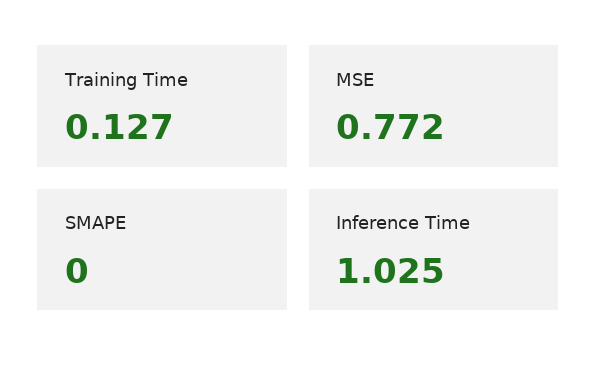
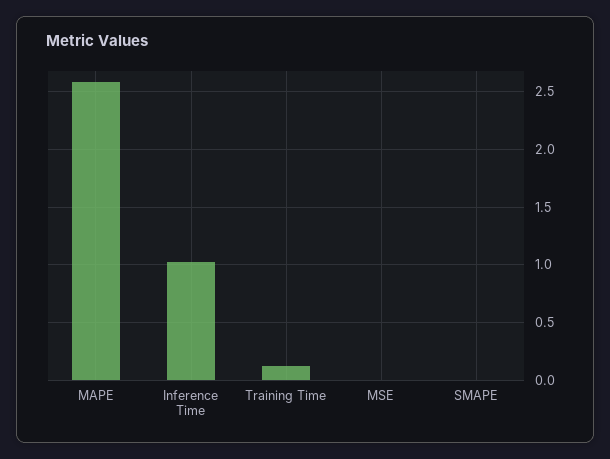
MSE: 0.772 -> 0
MAPE: none -> 2.6

